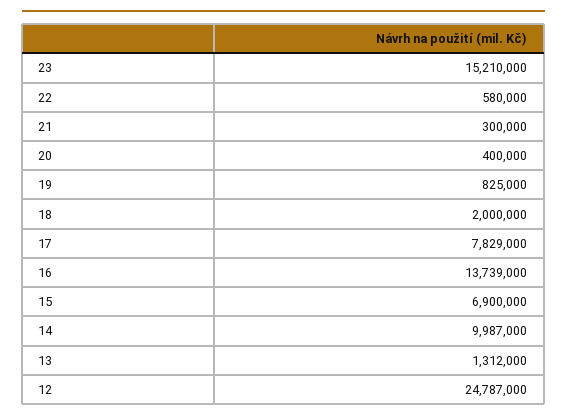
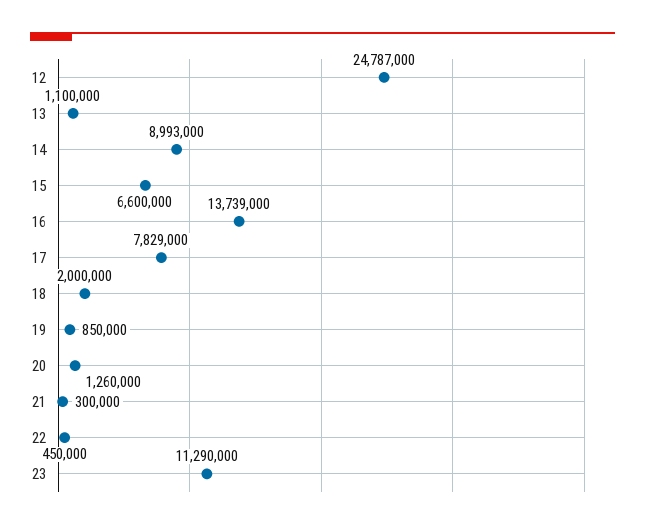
23: 15210000 -> 11290000
22: 580000 -> 450000
20: 400000 -> 1260000
19: 825000 -> 850000
15: 6900000 -> 6600000
14: 9987000 -> 8993000
13: 1312000 -> 1100000

